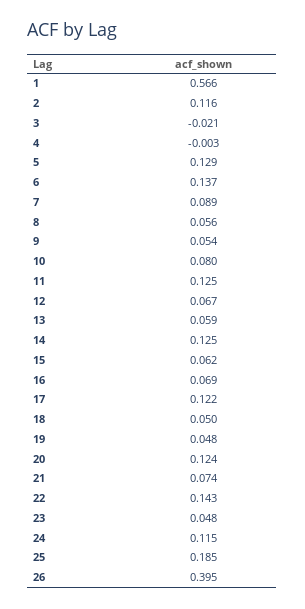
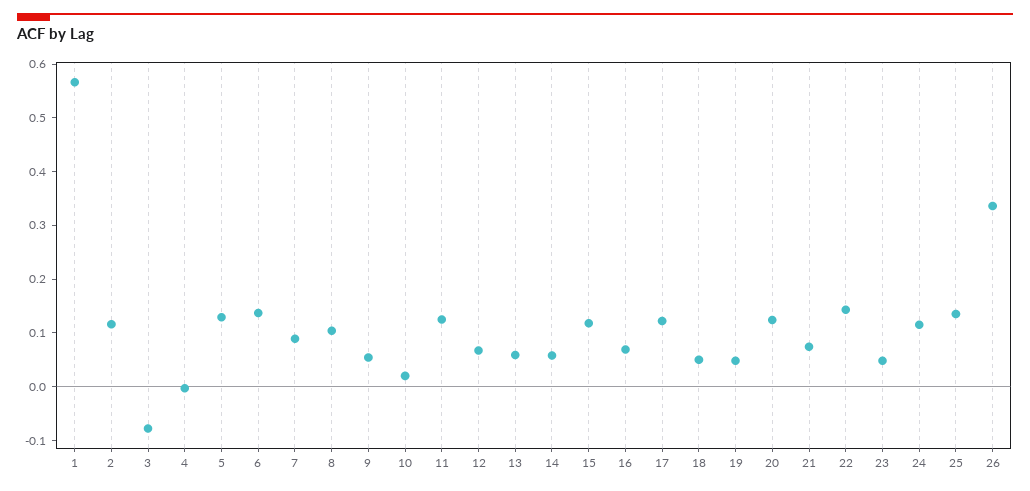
3: -0.021 -> -0.08
8: 0.056 -> 0.1
10: 0.08 -> 0.02
14: 0.125 -> 0.06
15: 0.062 -> 0.12
25: 0.185 -> 0.14
26: 0.395 -> 0.34

